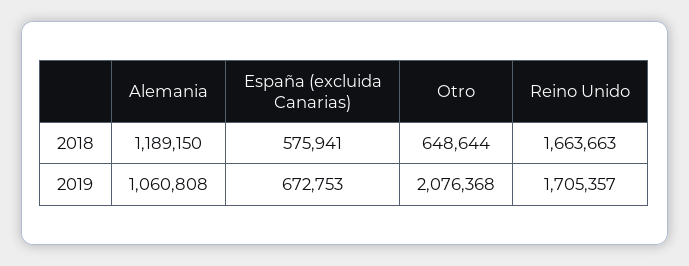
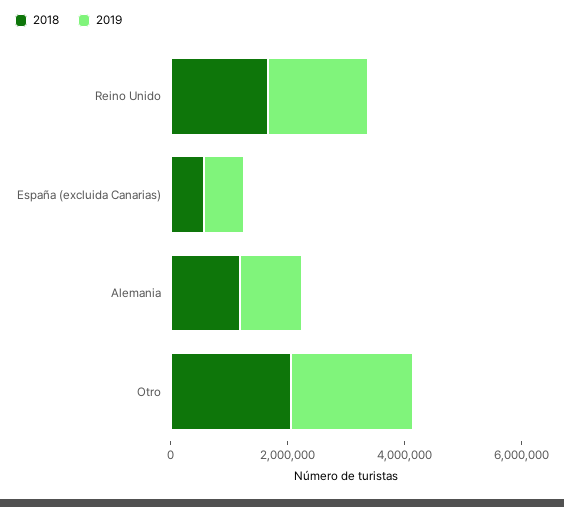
2018, Otro: 648644 -> 2000000

